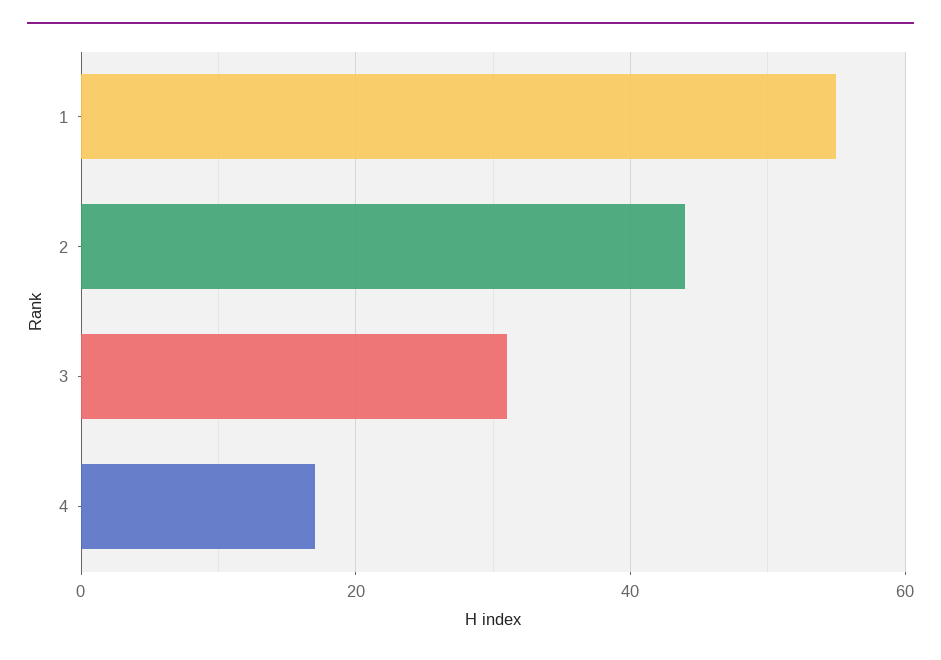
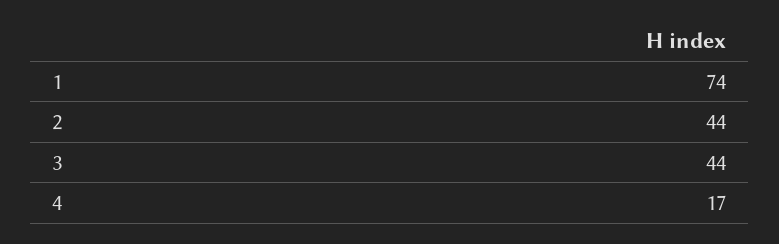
1: 55 -> 74
3: 30 -> 44

